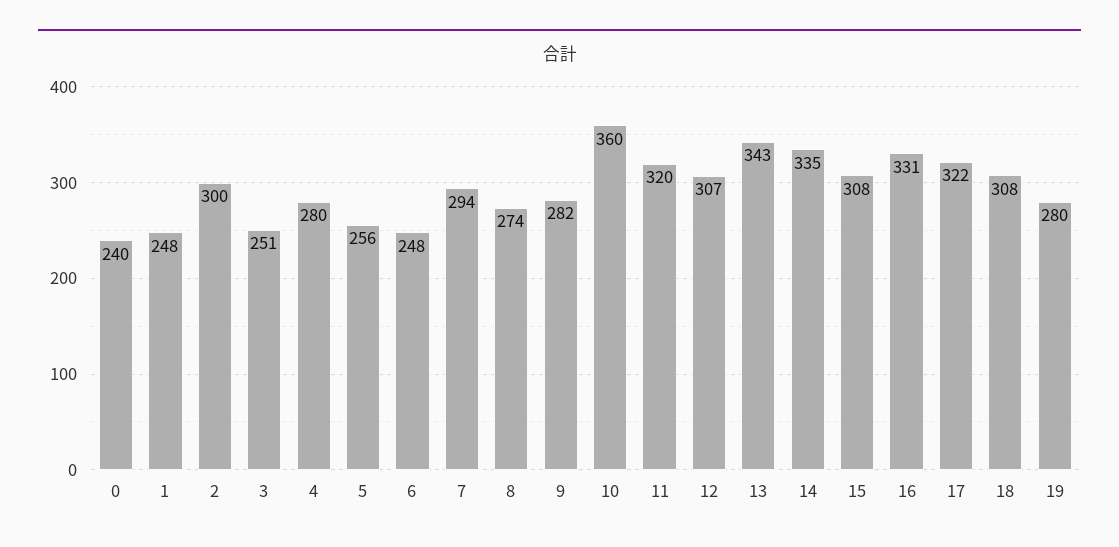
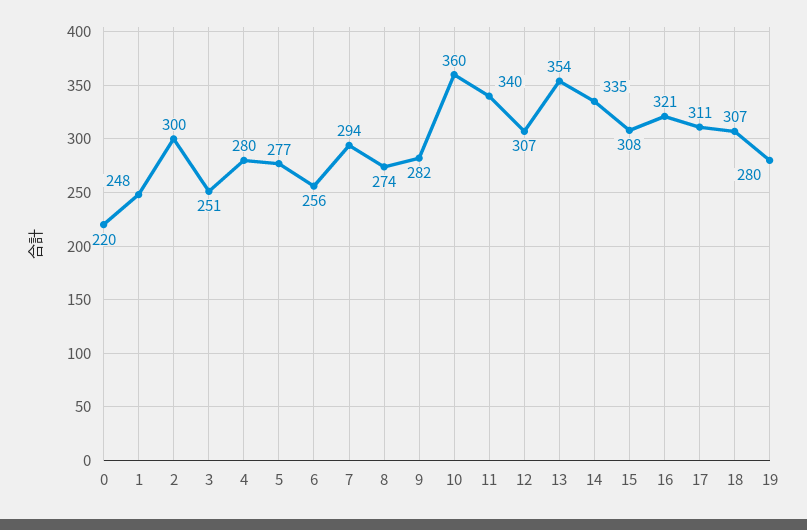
0: 240 -> 220
5: 256 -> 277
6: 248 -> 256
11: 320 -> 340
13: 343 -> 354
16: 331 -> 321
17: 322 -> 311
18: 308 -> 307

